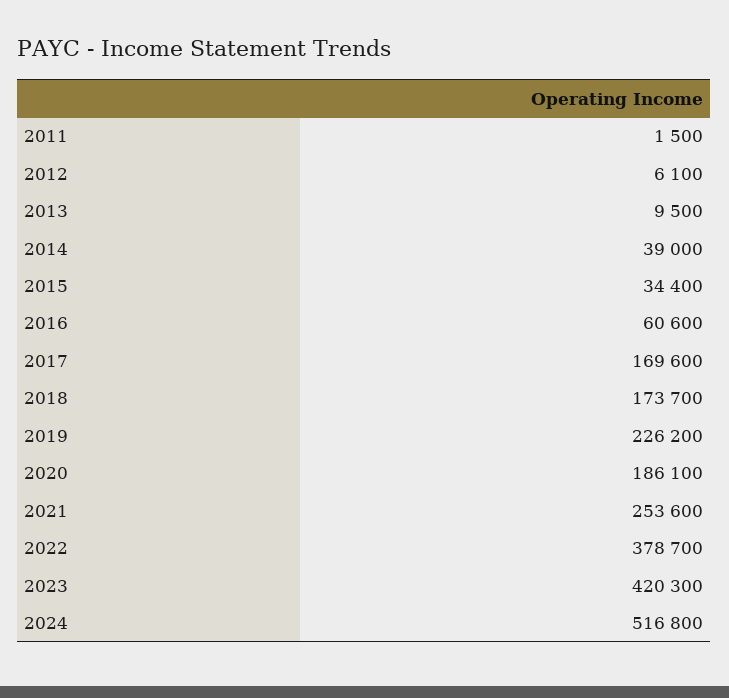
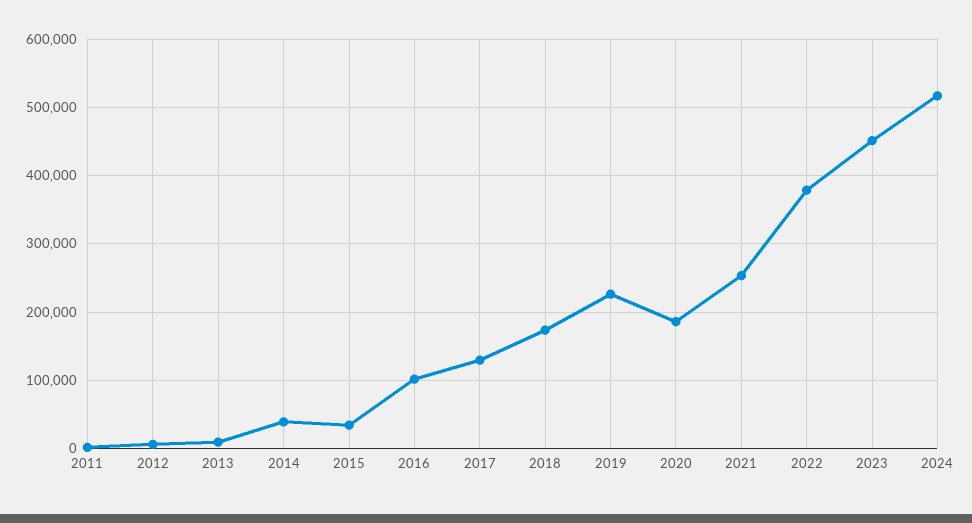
2016: 60600 -> 100000
2017: 169600 -> 130000
2023: 420300 -> 450000

